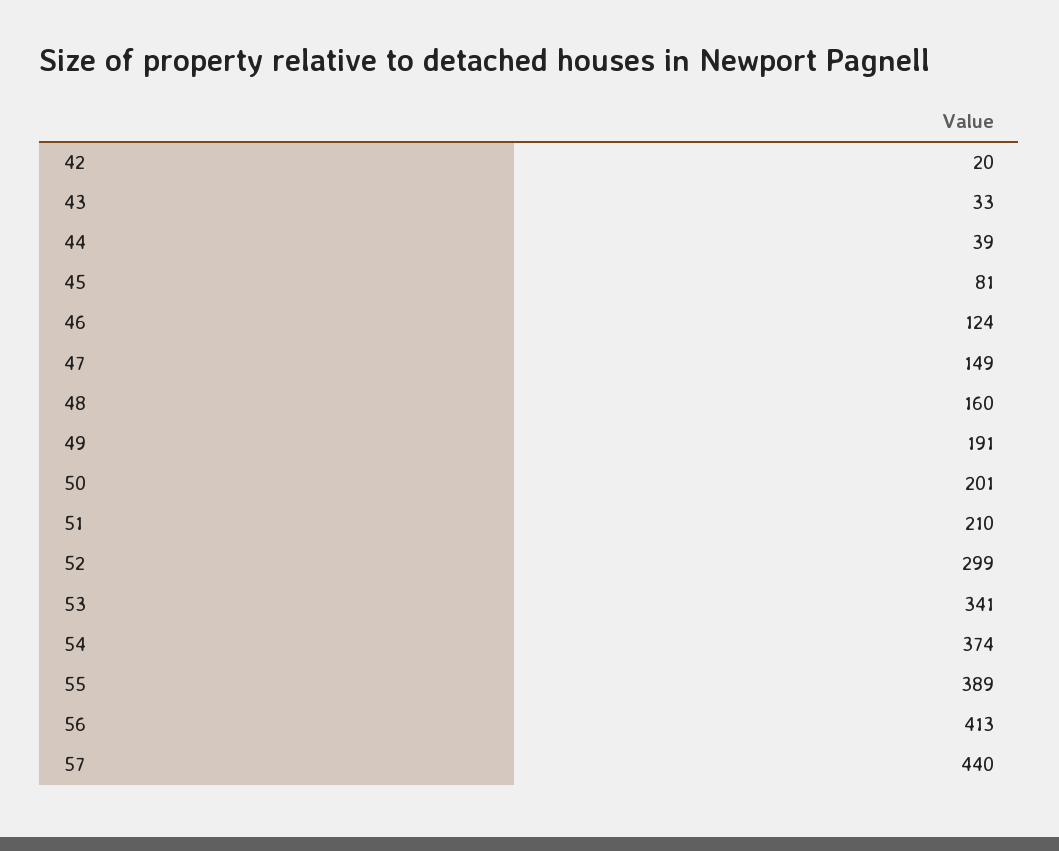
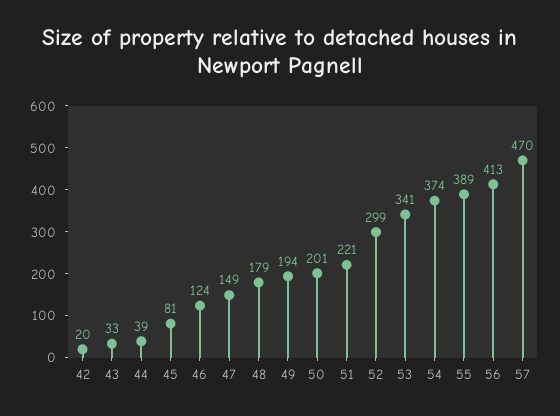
48: 160 -> 179
49: 191 -> 194
51: 210 -> 221
57: 440 -> 470

